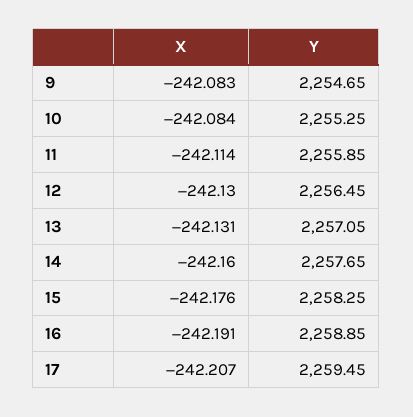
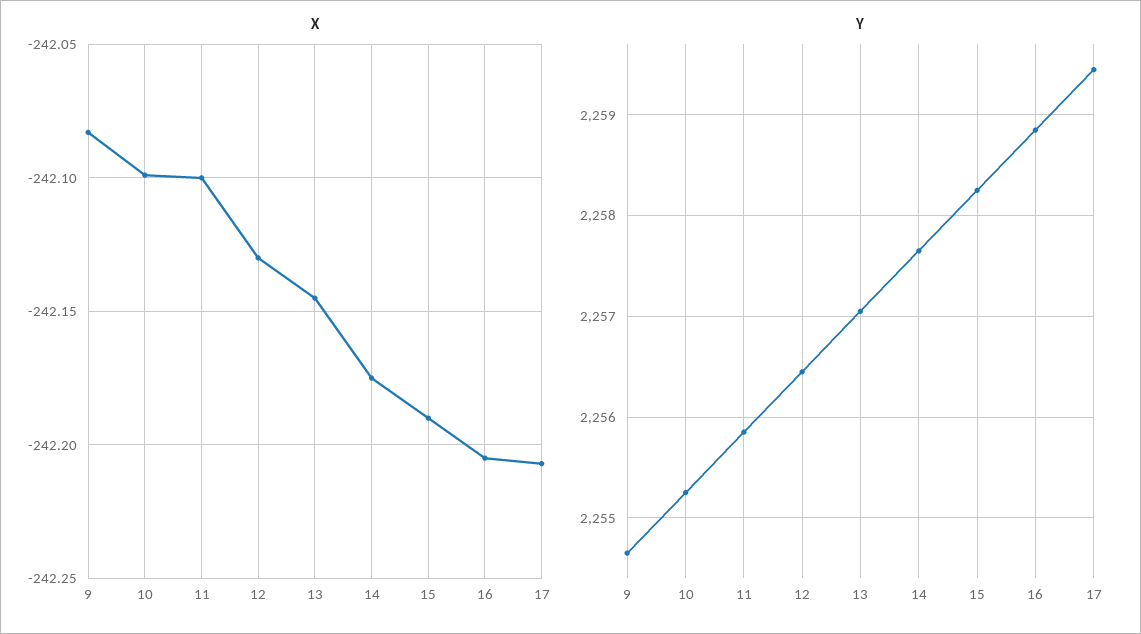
X, 10: -242.084 -> -242.1
X, 11: -242.114 -> -242.1
X, 13: -242.131 -> -242.145
X, 14: -242.16 -> -242.175
X, 15: -242.176 -> -242.19
X, 16: -242.191 -> -242.205

